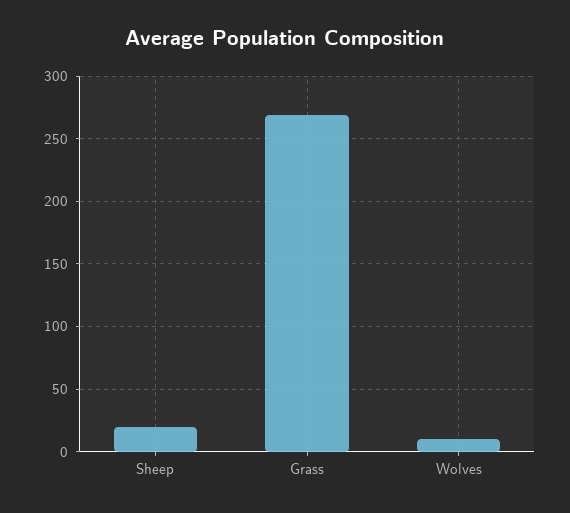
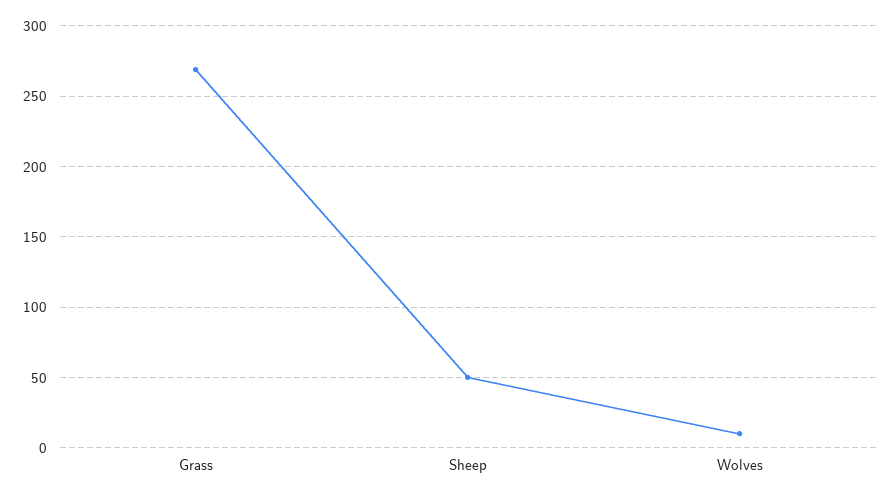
Sheep: 20 -> 50

